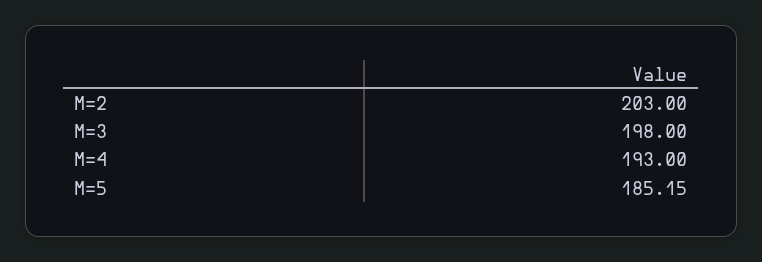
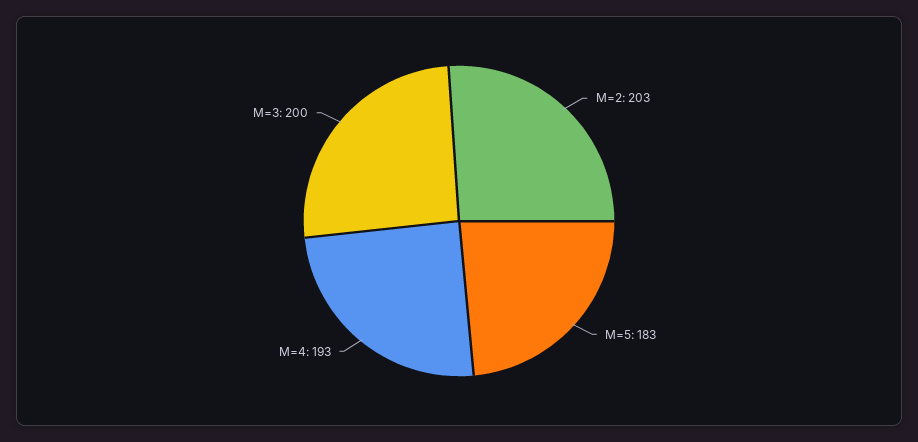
M=3: 198 -> 200
M=5: 185.15 -> 183

